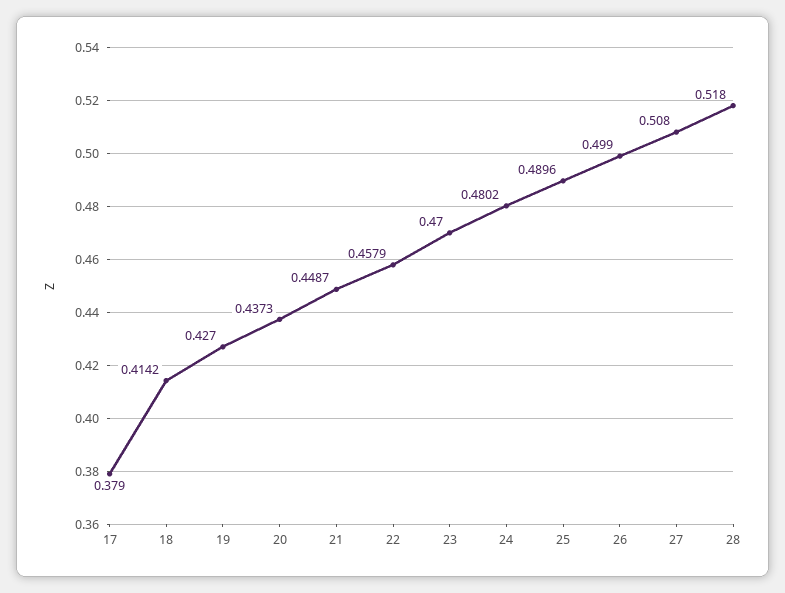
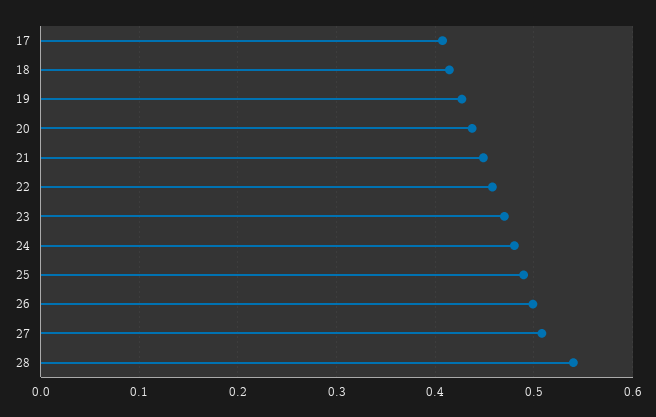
17: 0.379 -> 0.41
28: 0.518 -> 0.54

